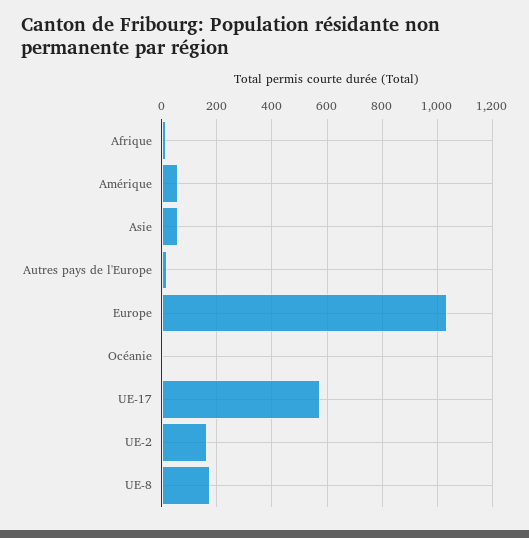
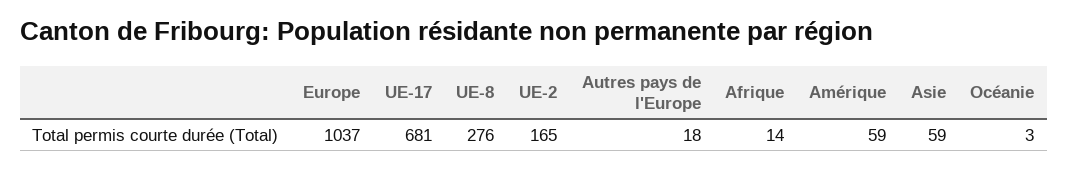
UE-17: 575 -> 681
UE-8: 175 -> 276

